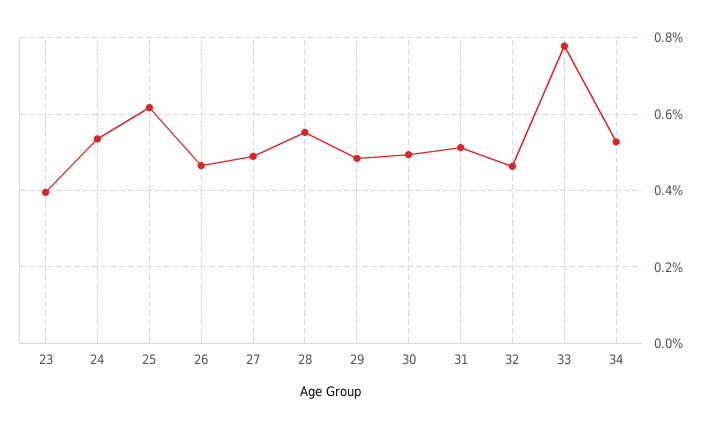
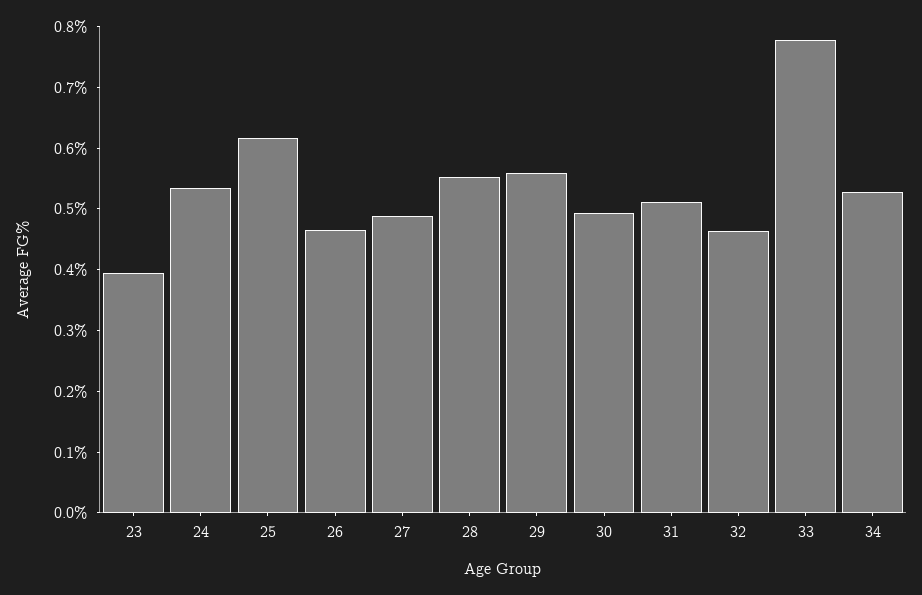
29: 0.48 -> 0.56

